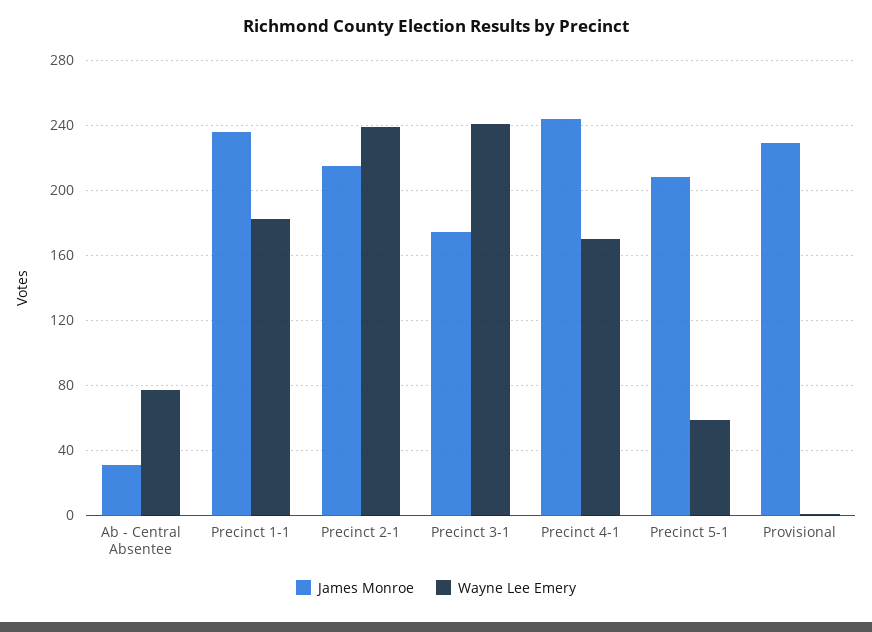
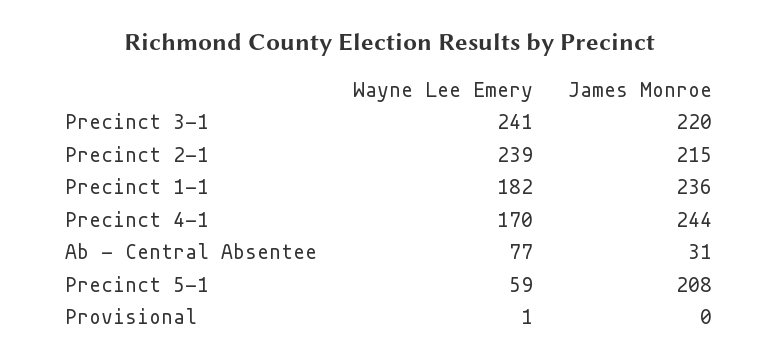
James Monroe, Precinct 3-1: 175 -> 220
James Monroe, Provisional: 230 -> 0

